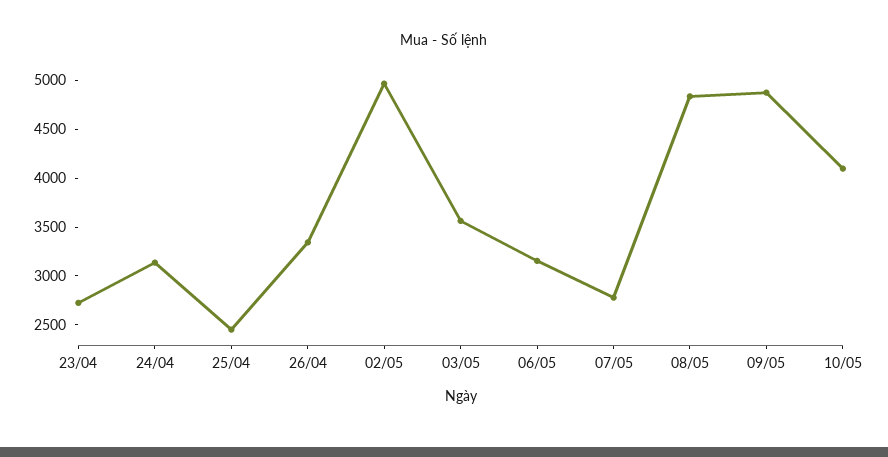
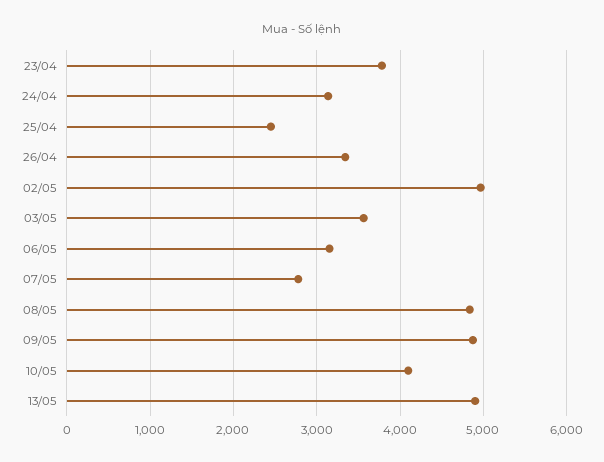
23/04: 2700 -> 3800
13/05: none -> 4900

